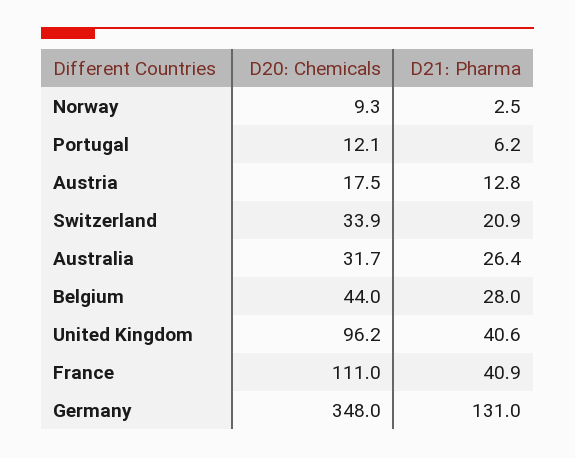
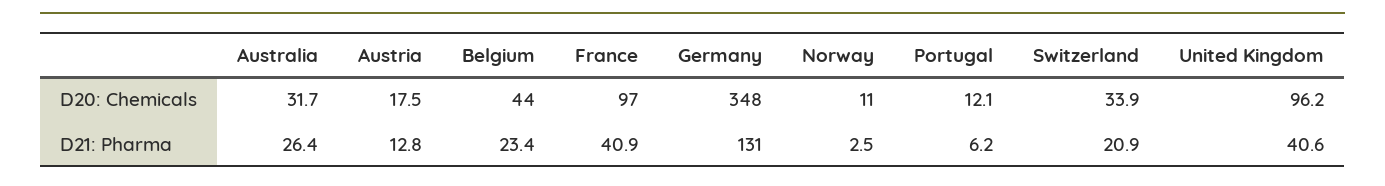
D20: Chemicals, Norway: 9.3 -> 11
D21: Pharma, Belgium: 28 -> 23.4
D20: Chemicals, France: 111 -> 97

